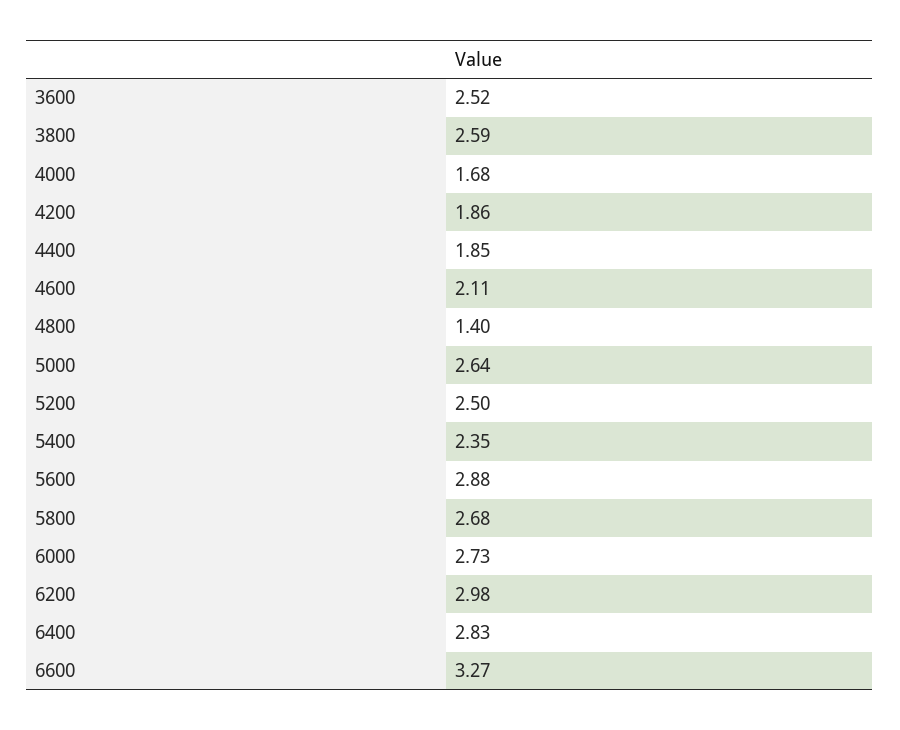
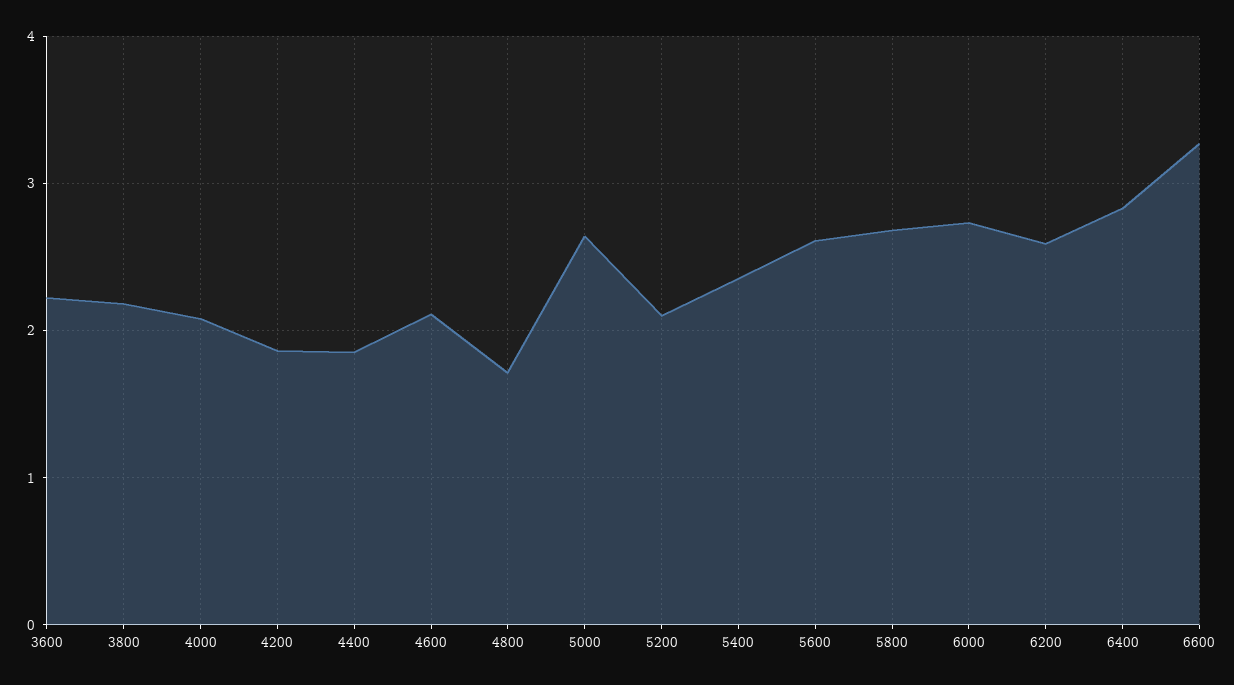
3600: 2.52 -> 2.2
3800: 2.59 -> 2.2
4000: 1.68 -> 2.1
4800: 1.4 -> 1.7
5200: 2.5 -> 2.1
5600: 2.88 -> 2.6
6200: 2.98 -> 2.6

